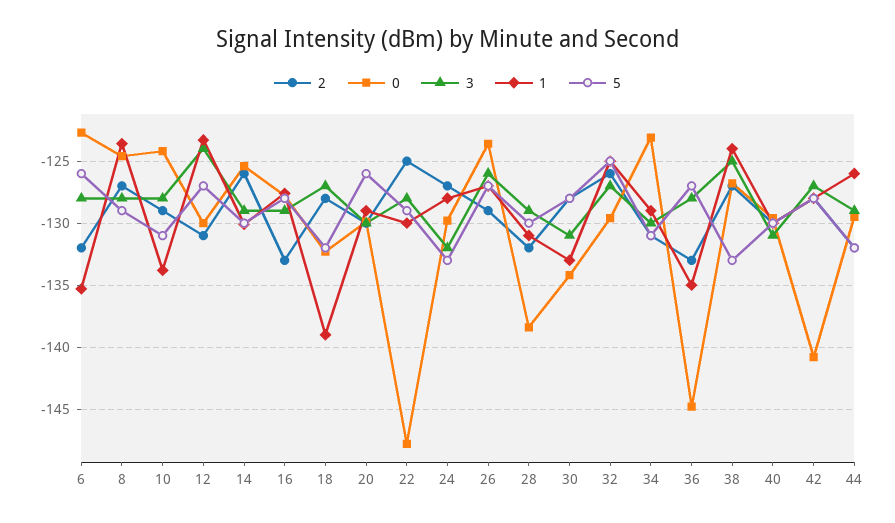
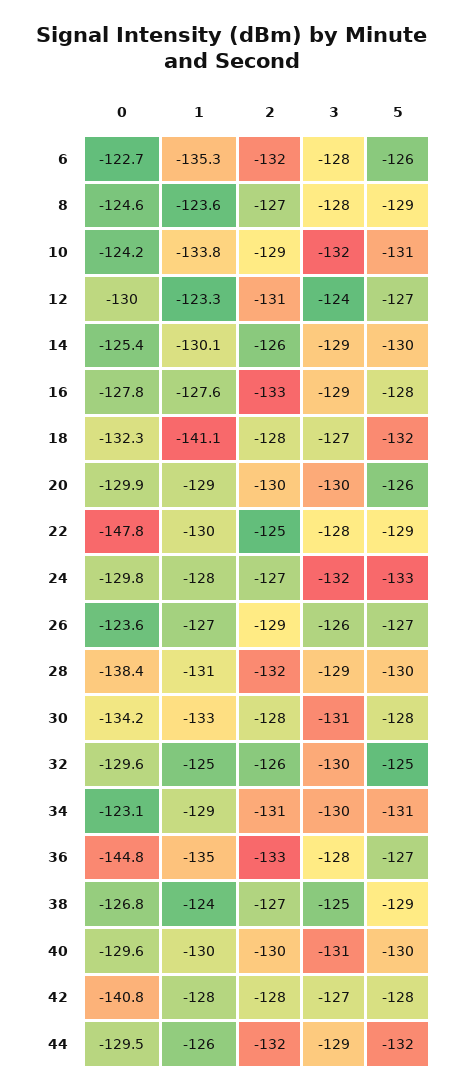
3, 10: -128 -> -132
1, 18: -139 -> -141.1
3, 32: -127 -> -130
5, 38: -133 -> -129

